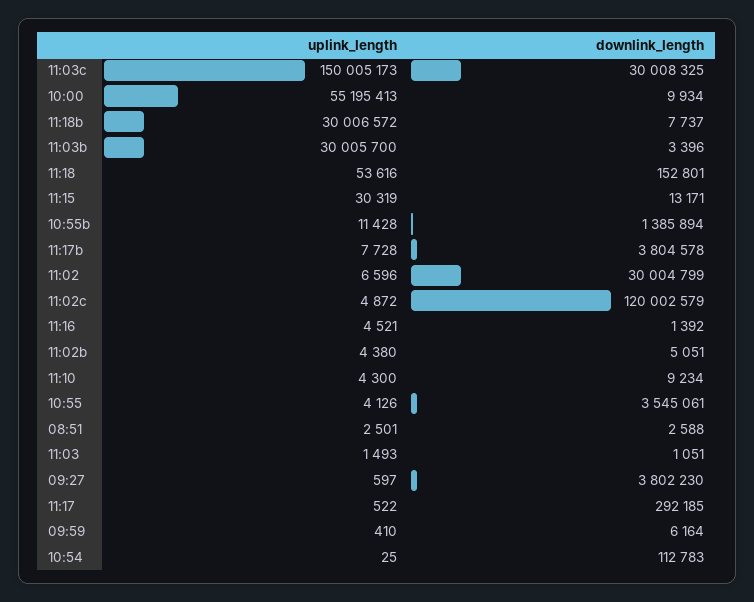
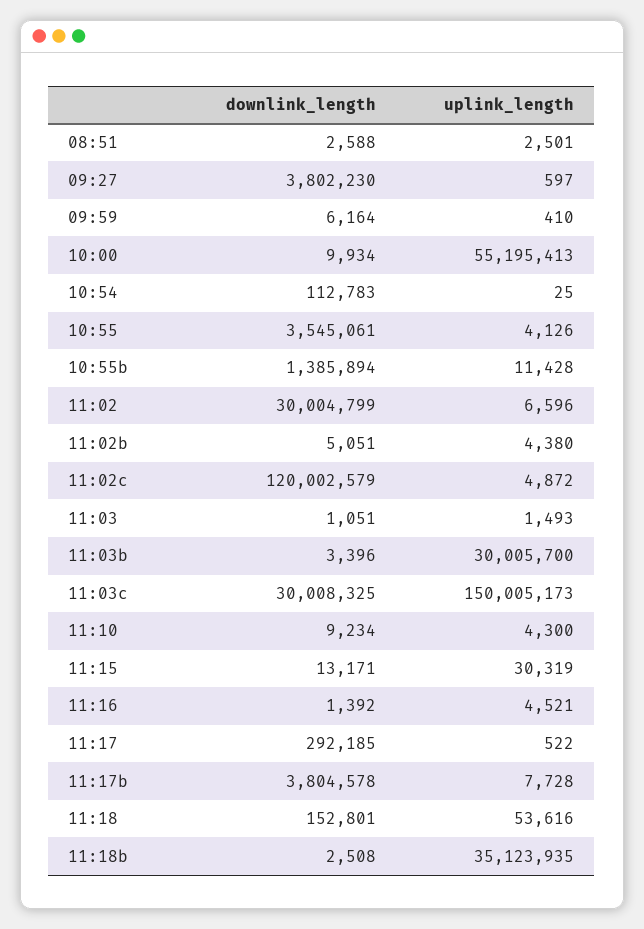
uplink_length, 11:18b: 30006572 -> 35123935
downlink_length, 11:18b: 7737 -> 2508

